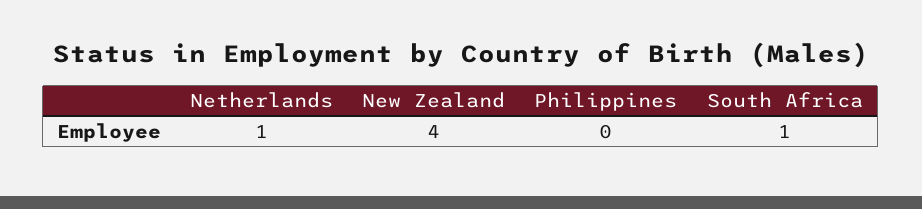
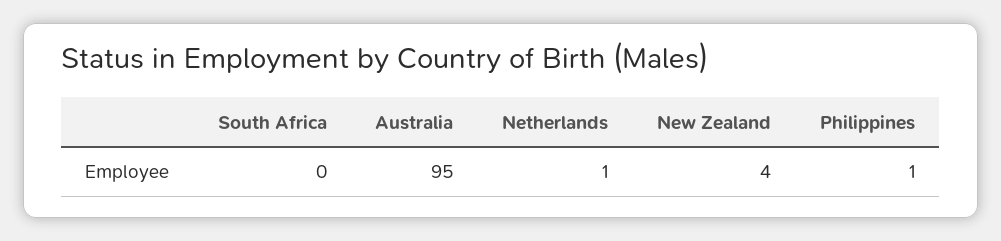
Philippines: 0 -> 1
South Africa: 1 -> 0
Australia: none -> 95

